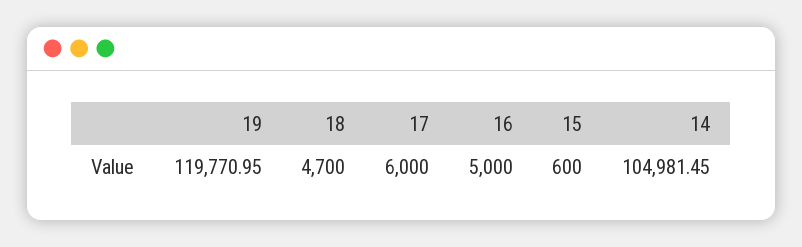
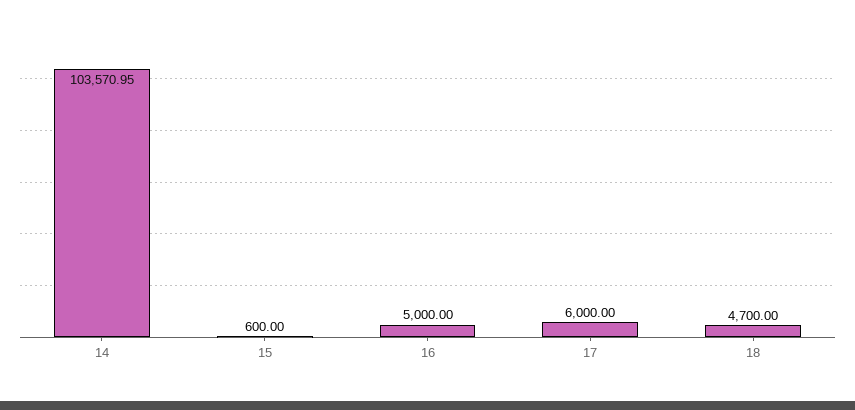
19: 119770.95 -> none
14: 104981.45 -> 103570.95

